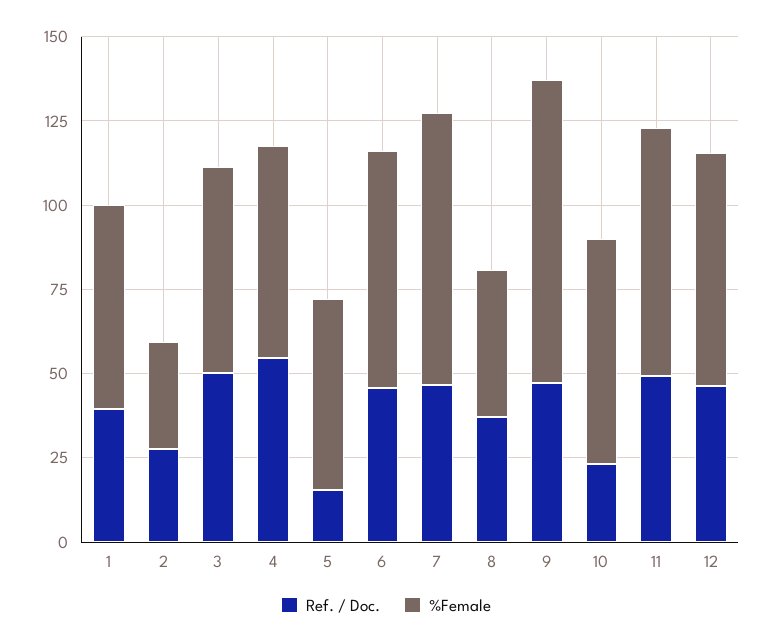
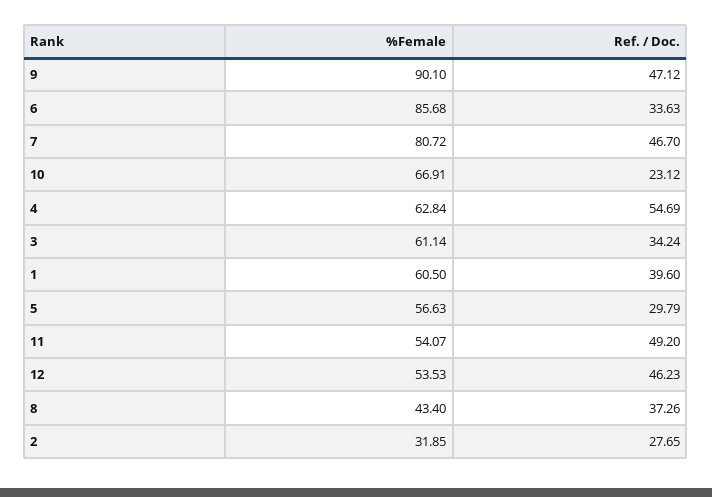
Ref. / Doc., 3: 50 -> 34.24
Ref. / Doc., 5: 15 -> 29.79
Ref. / Doc., 6: 45 -> 33.63
%Female, 6: 70 -> 85.68
%Female, 11: 75 -> 54.07
%Female, 12: 70 -> 53.53

